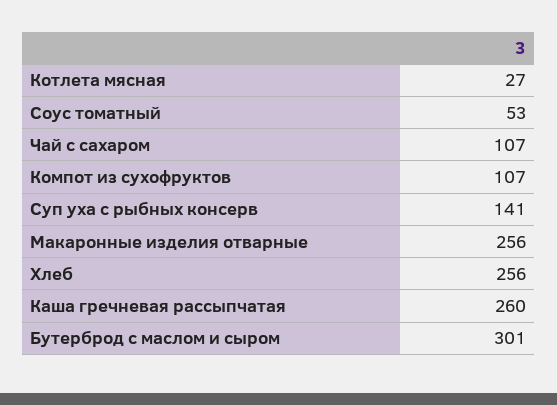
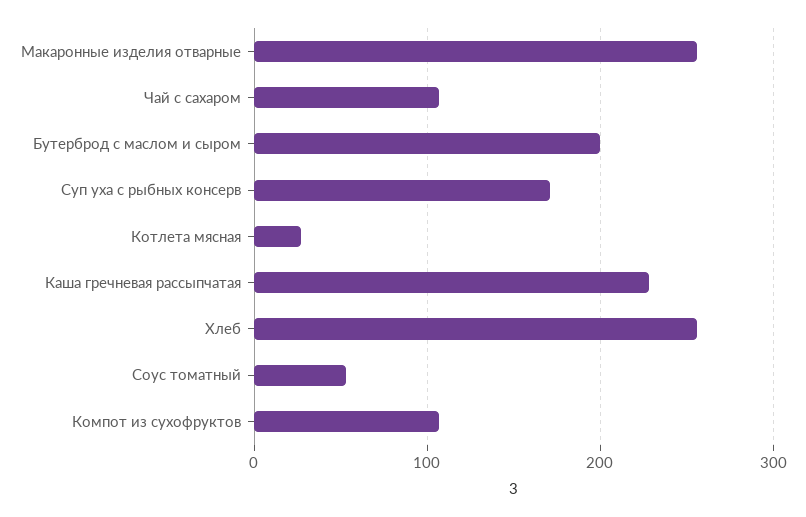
Суп уха с рыбных консерв: 141 -> 170
Каша гречневая рассыпчатая: 260 -> 230
Бутерброд с маслом и сыром: 301 -> 200

